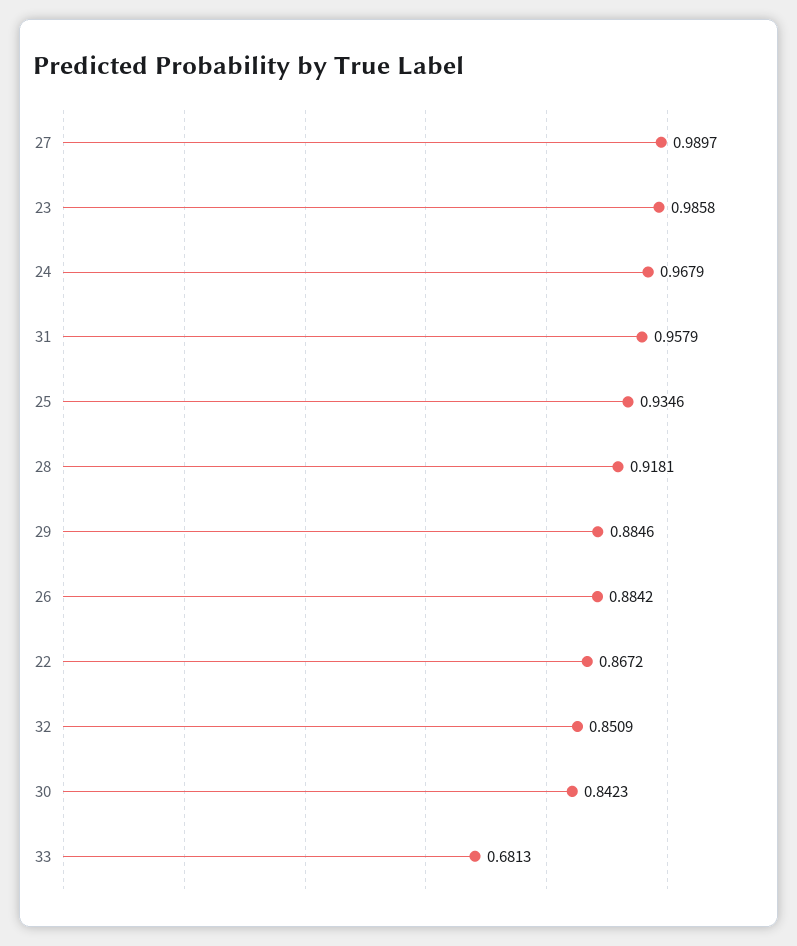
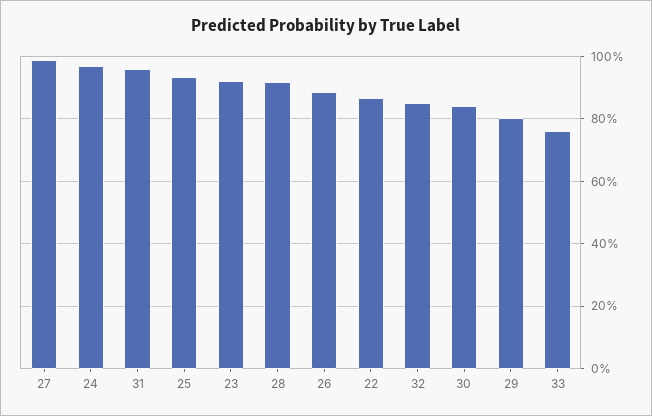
23: 0.9858 -> 0.92
29: 0.8846 -> 0.8
33: 0.6813 -> 0.76

